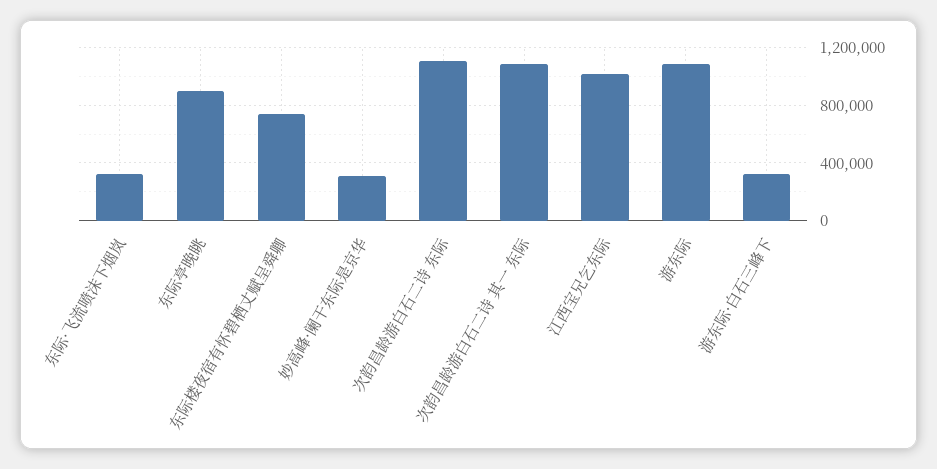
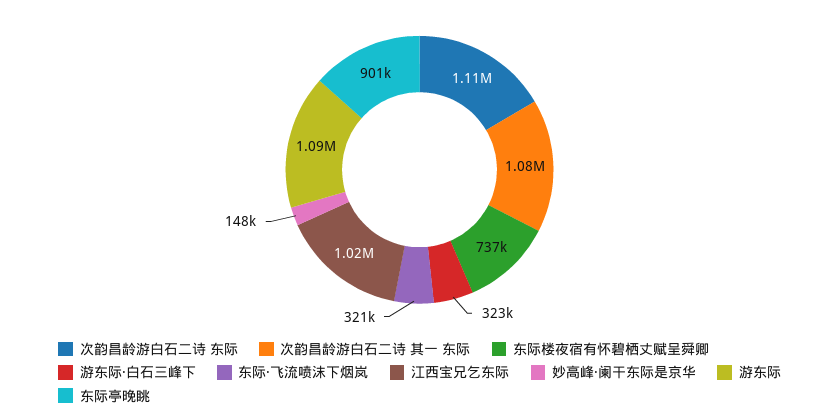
妙高峰·阑干东际是京华: 300000 -> 148000

